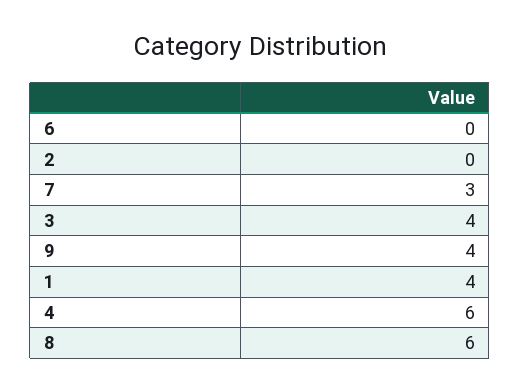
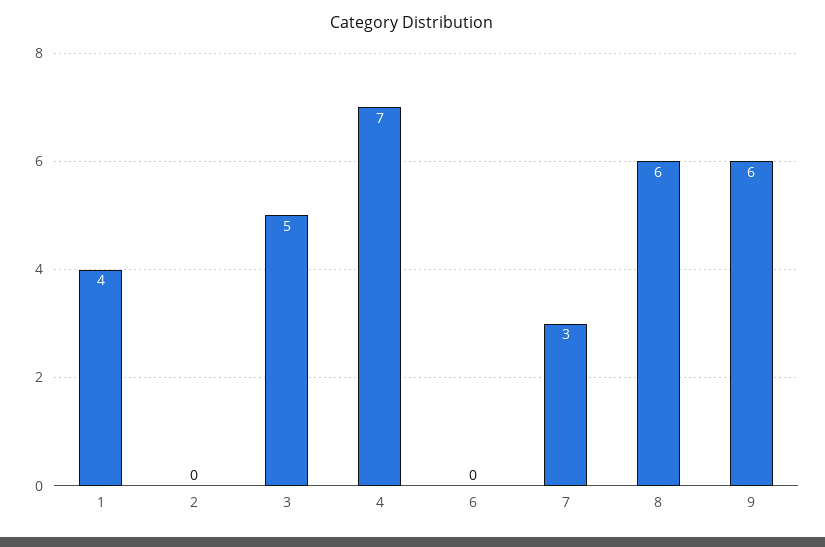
3: 4 -> 5
9: 4 -> 6
4: 6 -> 7

